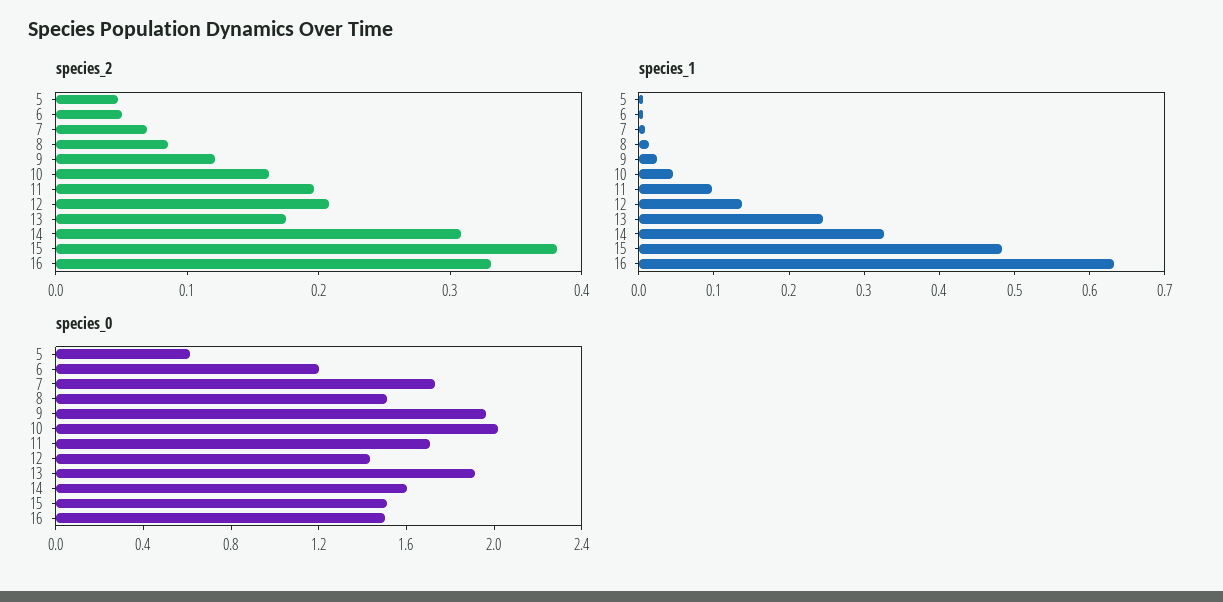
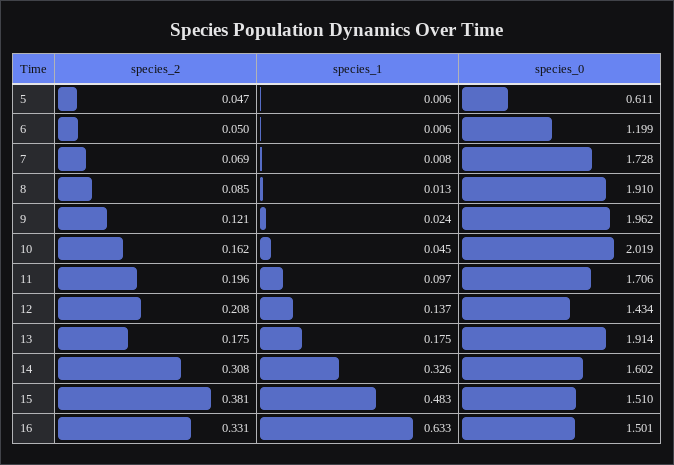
species_1, 13: 0.24 -> 0.175
species_0, 8: 1.5 -> 1.91

